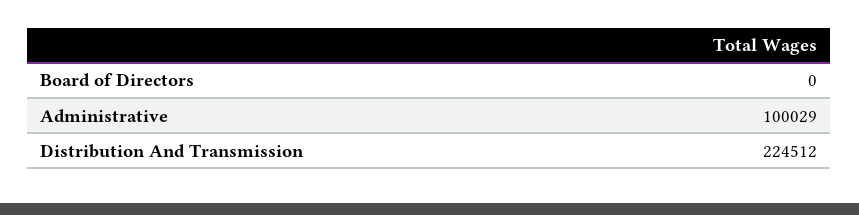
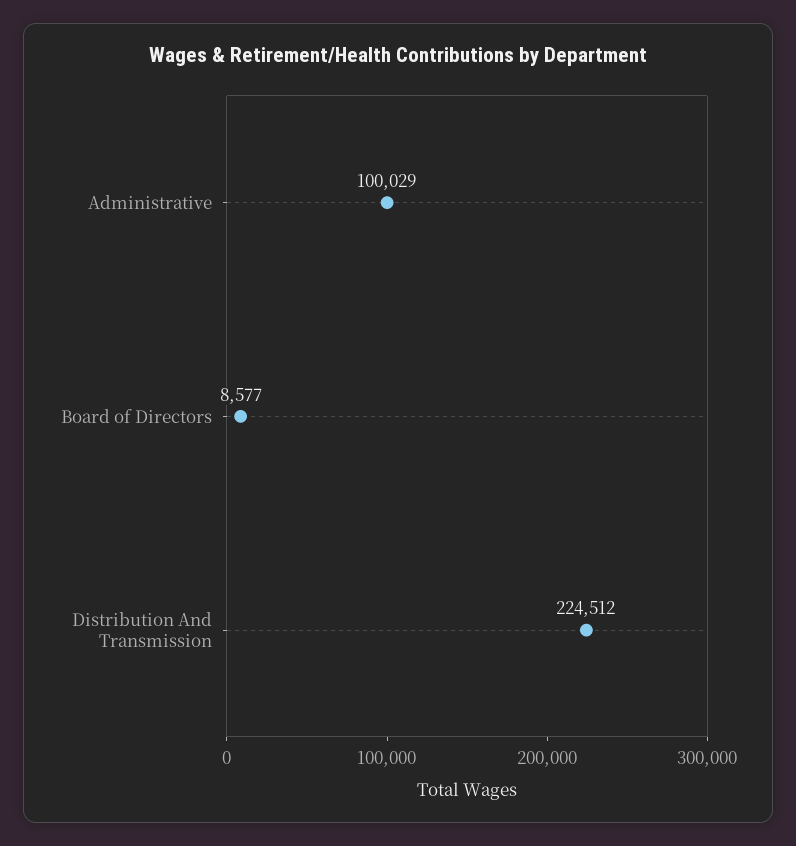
Board of Directors: 0 -> 8577

